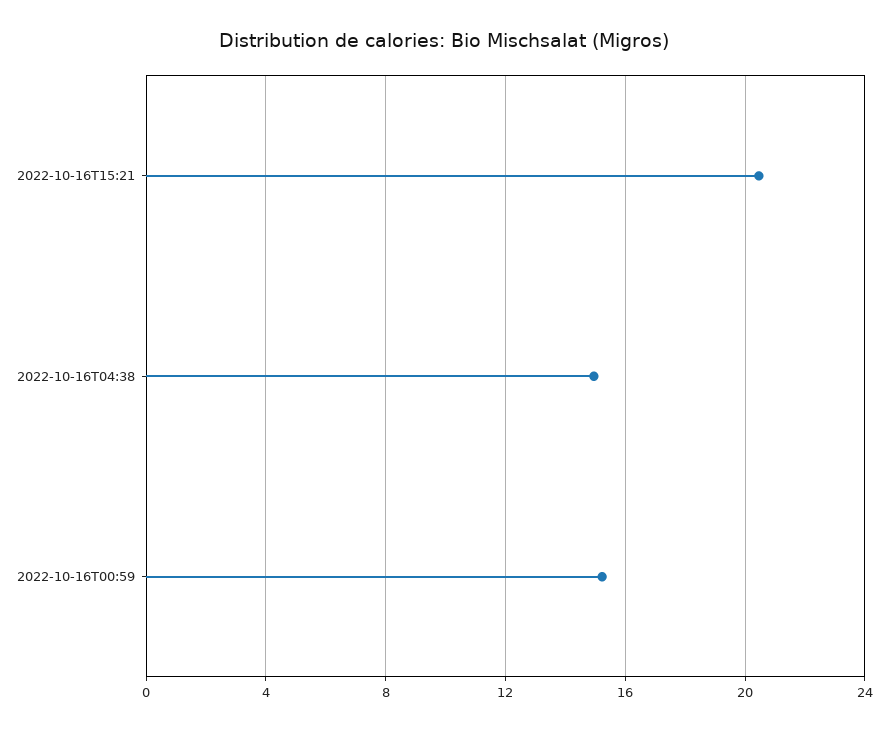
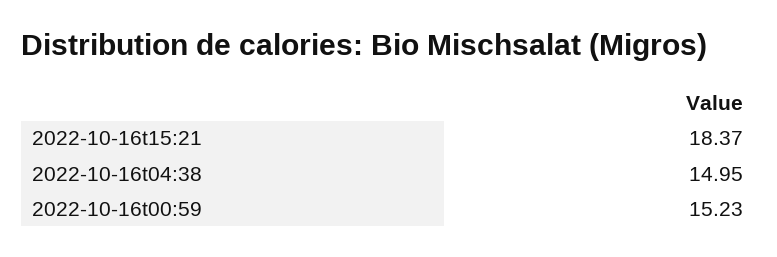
2022-10-16T15:21: 20.5 -> 18.37

